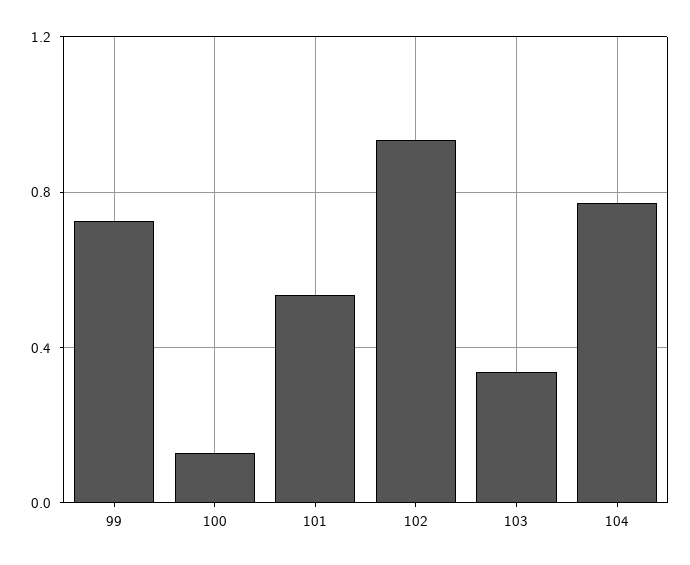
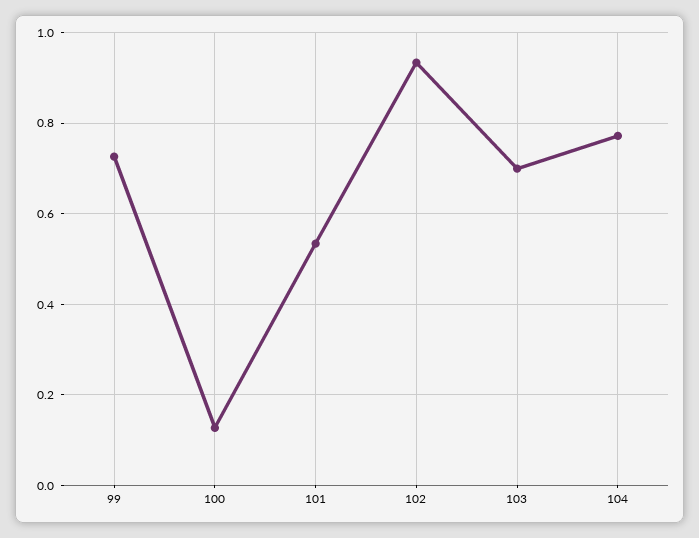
103: 0.35 -> 0.7

